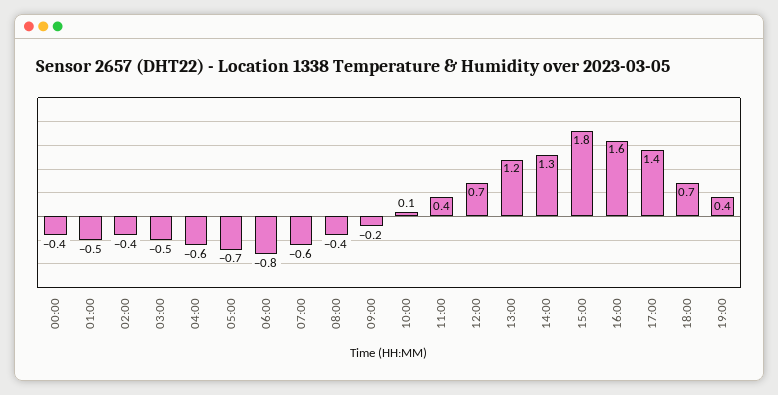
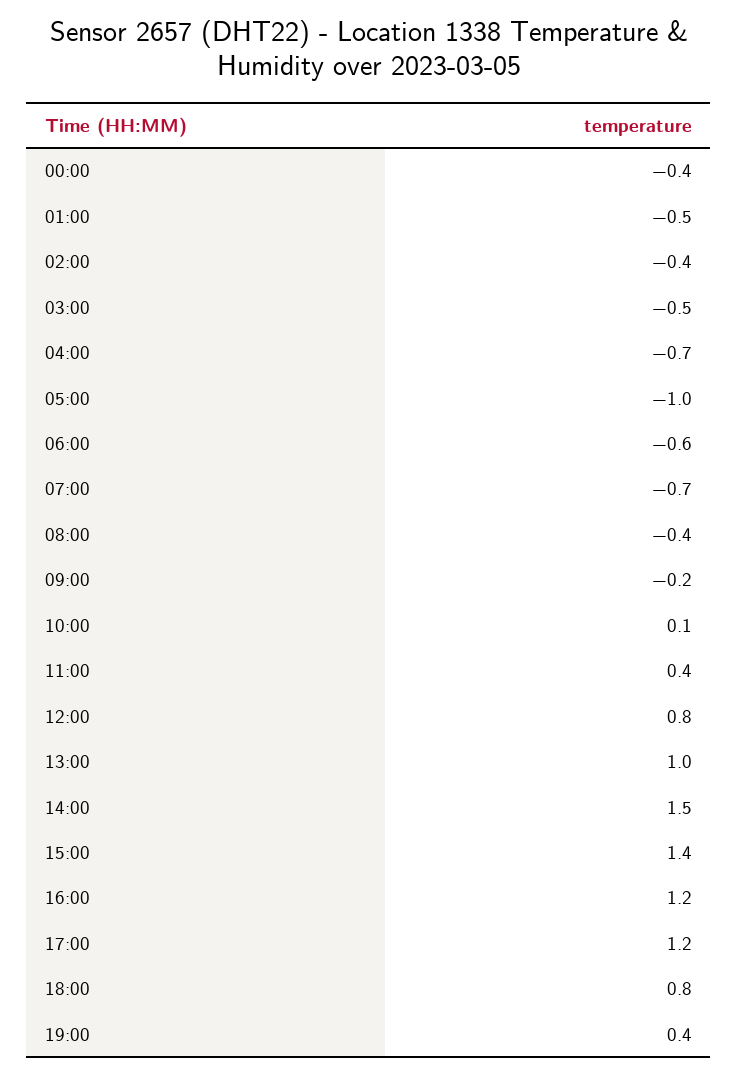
04:00: -0.6 -> -0.7
05:00: -0.7 -> -1
06:00: -0.8 -> -0.6
07:00: -0.6 -> -0.7
12:00: 0.7 -> 0.8
13:00: 1.2 -> 1
14:00: 1.3 -> 1.5
15:00: 1.8 -> 1.4
16:00: 1.6 -> 1.2
17:00: 1.4 -> 1.2
18:00: 0.7 -> 0.8

